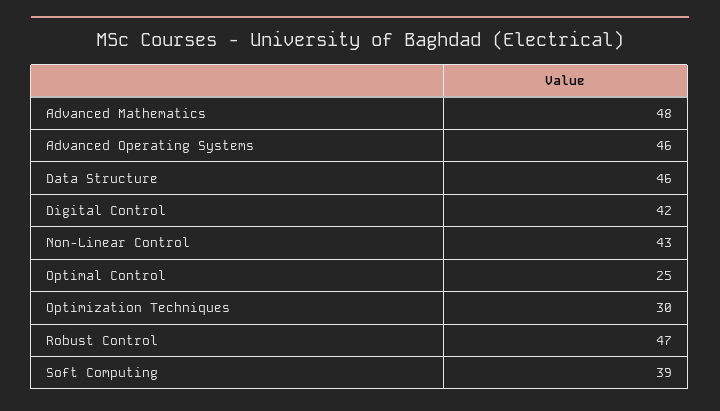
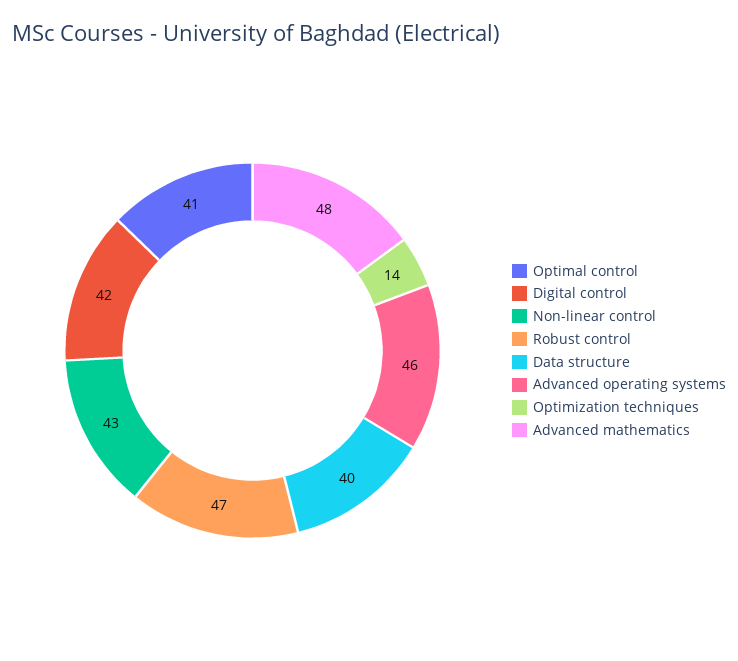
Data Structure: 46 -> 40
Optimal Control: 25 -> 41
Optimization Techniques: 30 -> 14
Soft Computing: 39 -> none

